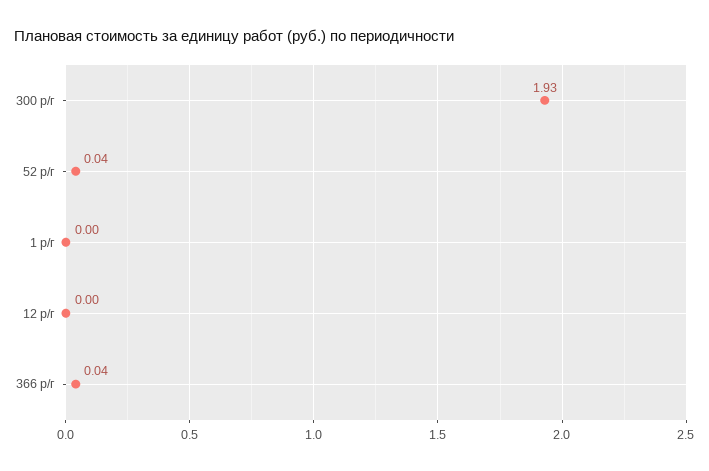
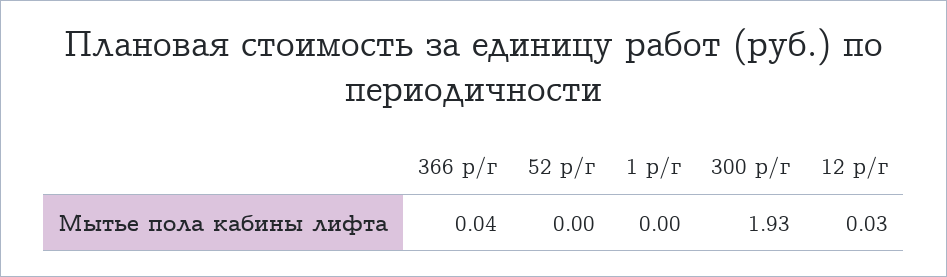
52 р/г: 0.04 -> 0
12 р/г: 0 -> 0.03

